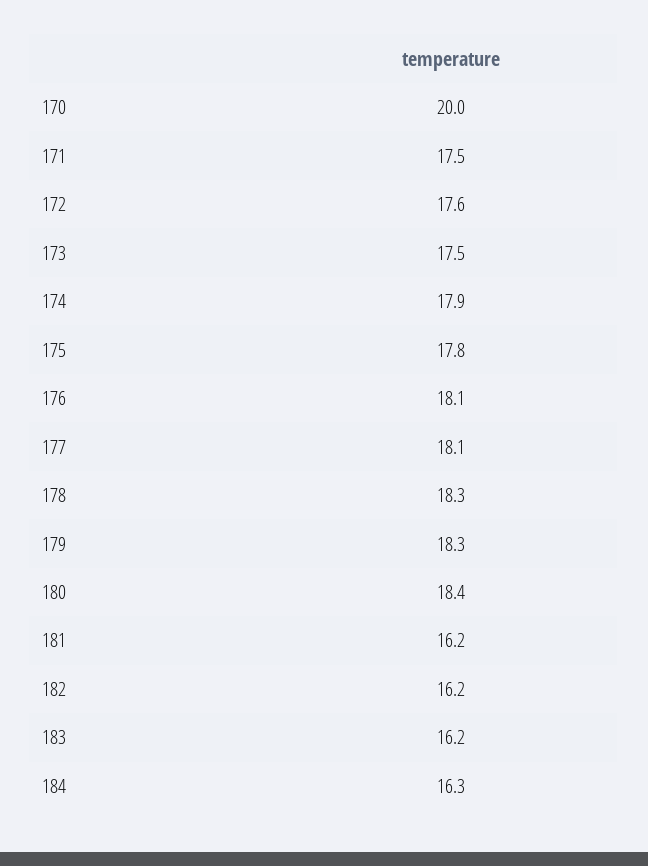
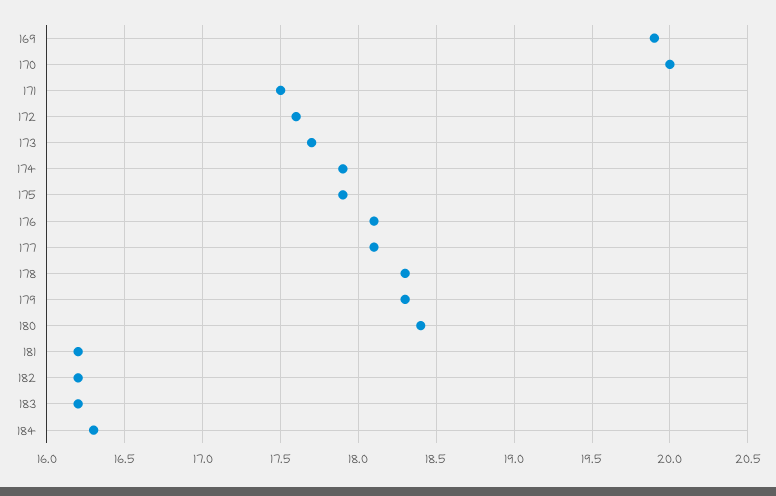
173: 17.5 -> 17.7
175: 17.8 -> 17.9
169: none -> 19.9

